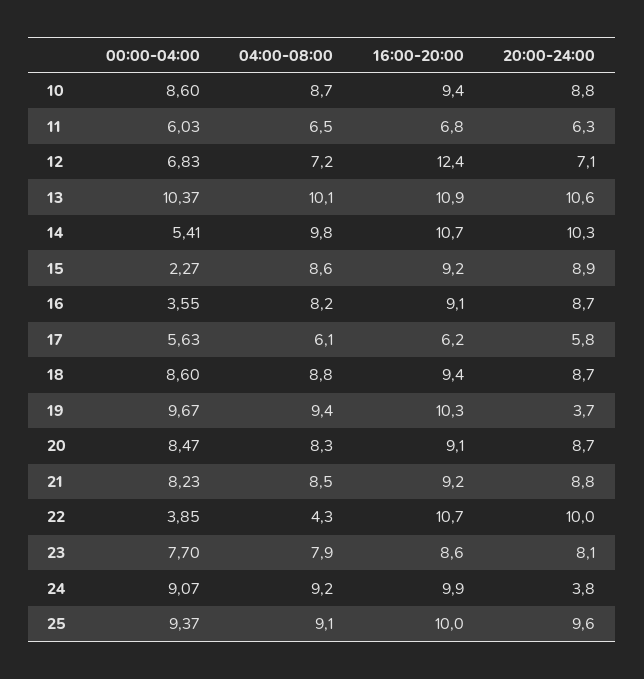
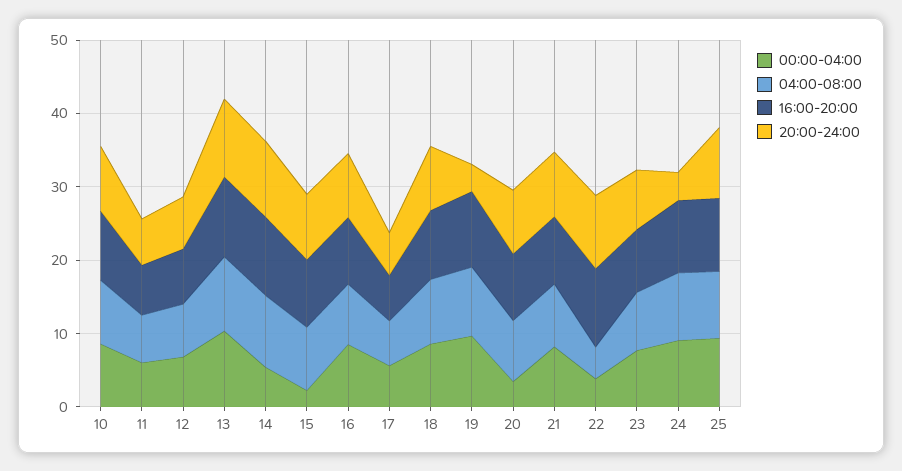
16:00-20:00, 12: 12.4 -> 8
00:00-04:00, 16: 3.55 -> 8
00:00-04:00, 20: 8.47 -> 4

